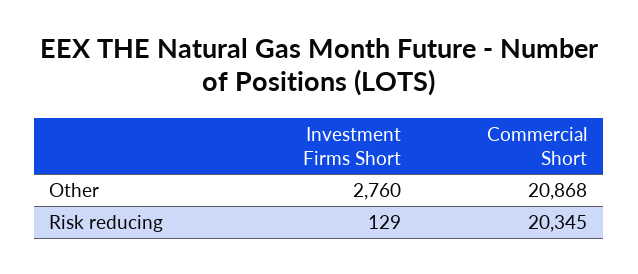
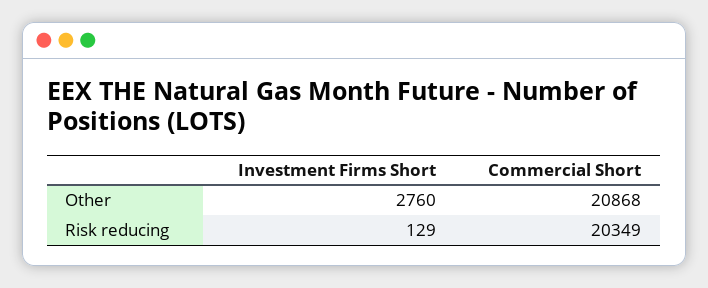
Commercial Short, Risk reducing: 20345 -> 20349

